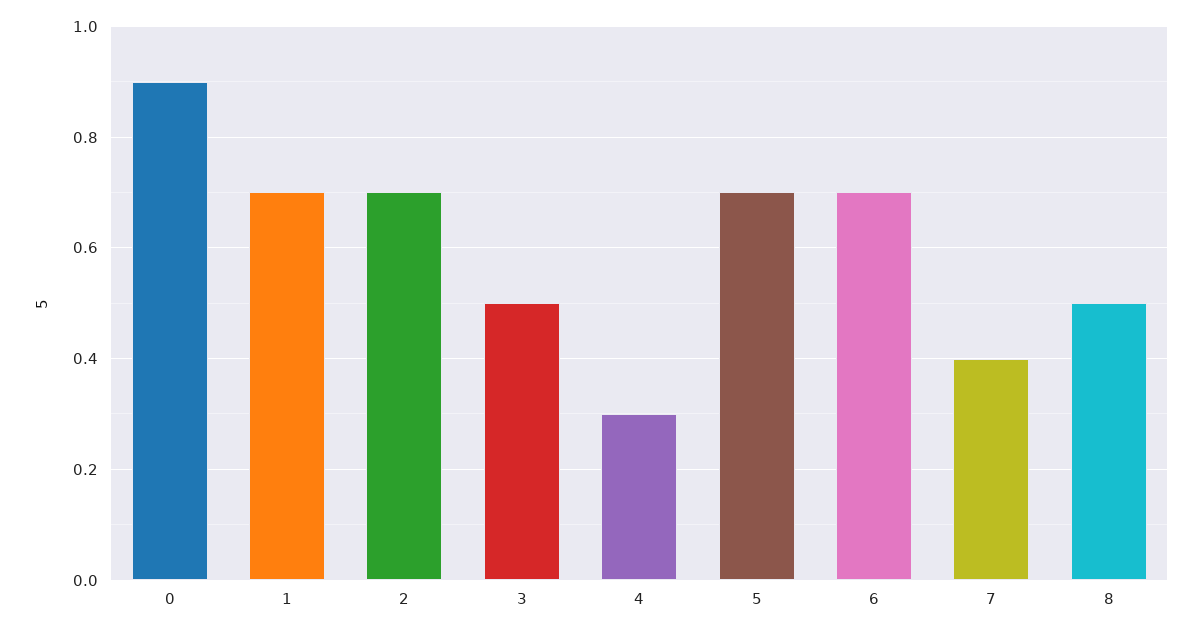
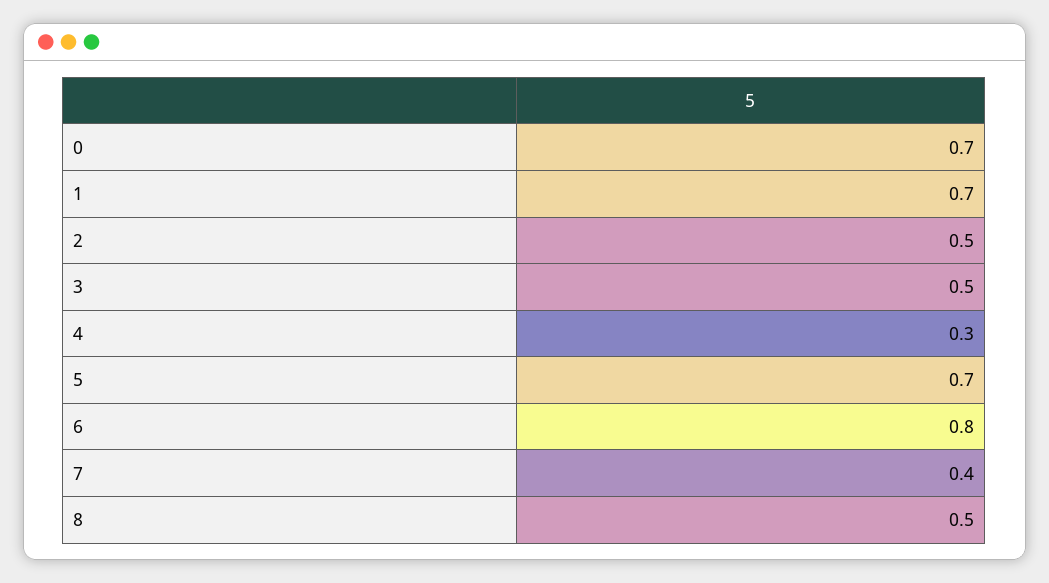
0: 0.9 -> 0.7
2: 0.7 -> 0.5
6: 0.7 -> 0.8

